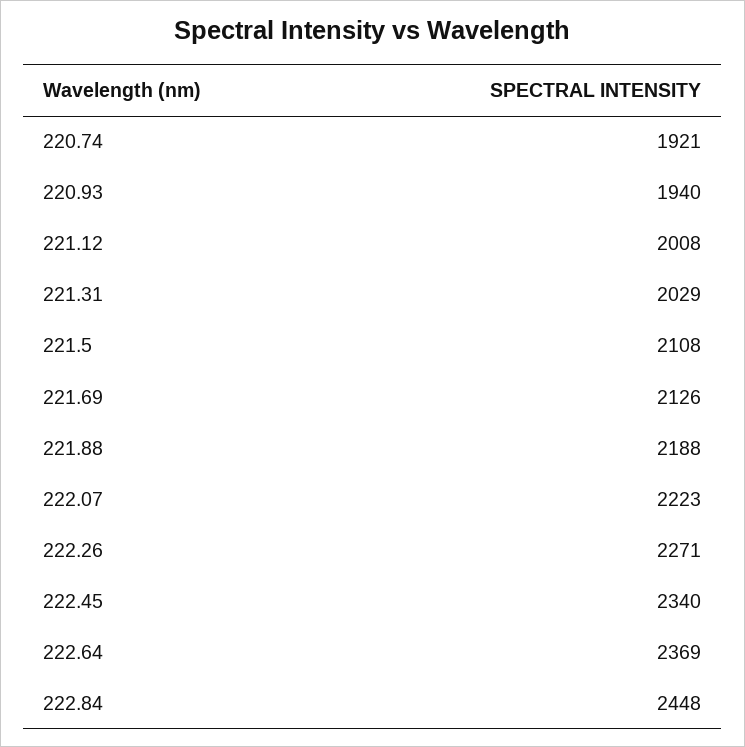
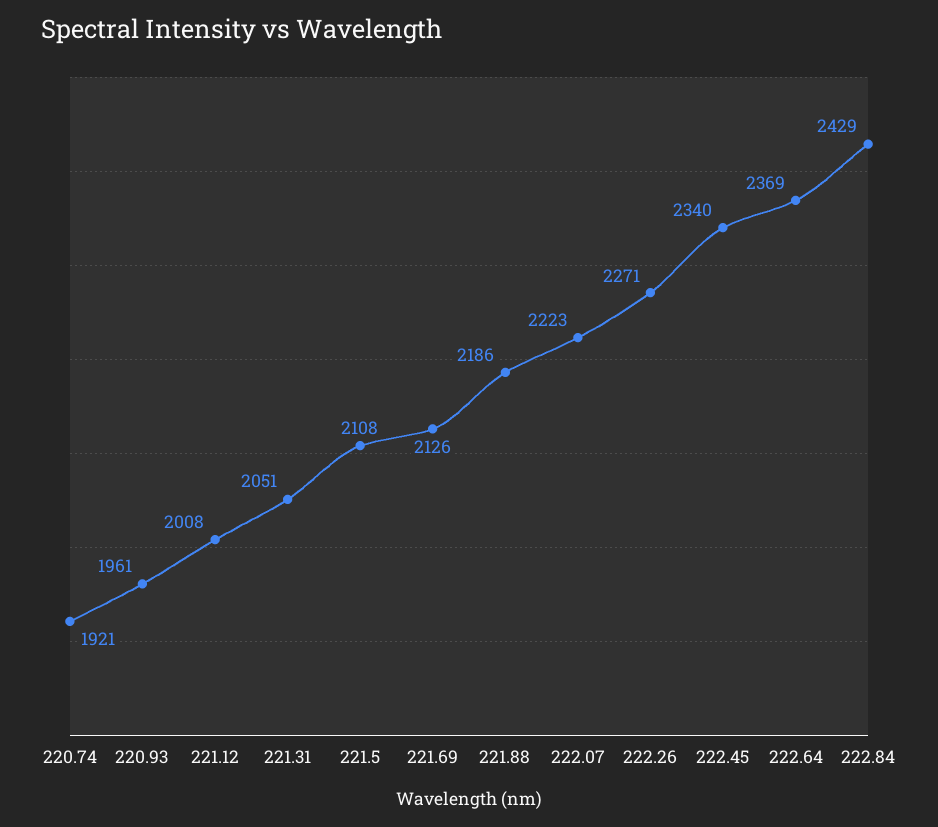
220.93: 1940 -> 1961
221.31: 2029 -> 2051
221.88: 2188 -> 2186
222.84: 2448 -> 2429

